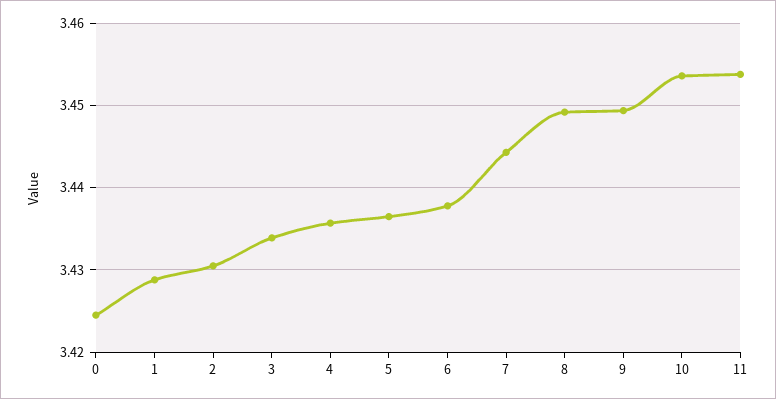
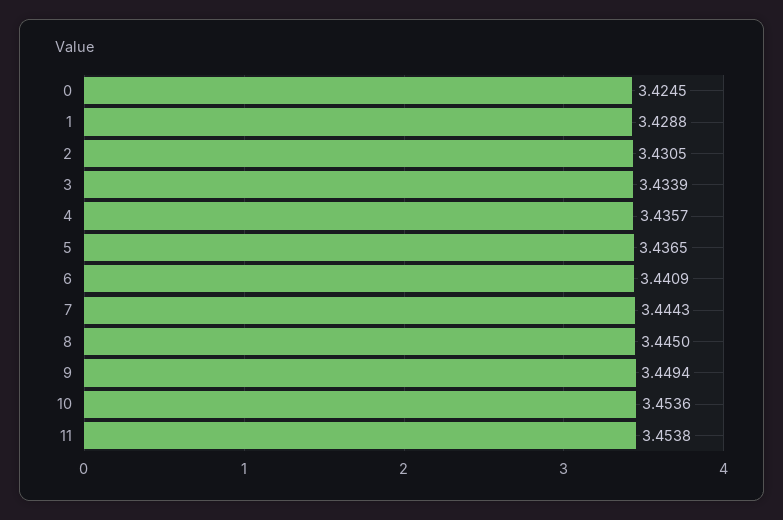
6: 3.438 -> 3.4409
8: 3.449 -> 3.445

